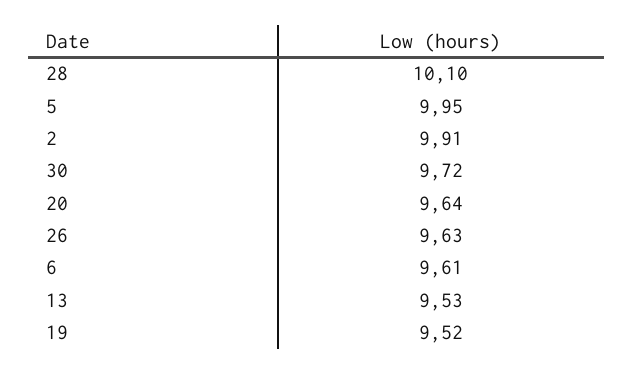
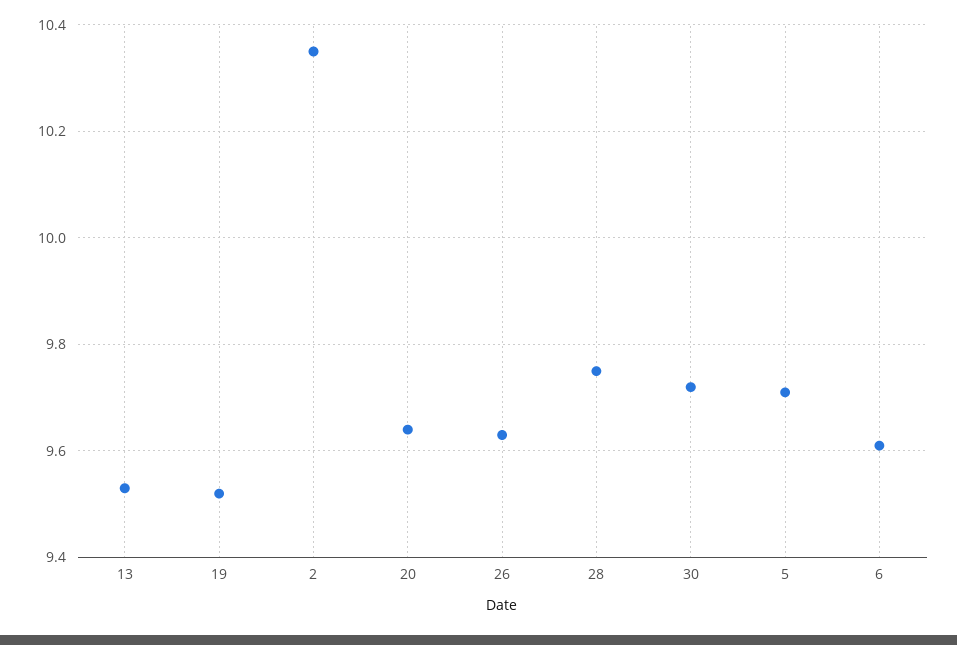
28: 10.1 -> 9.75
5: 9.95 -> 9.7
2: 9.91 -> 10.35

